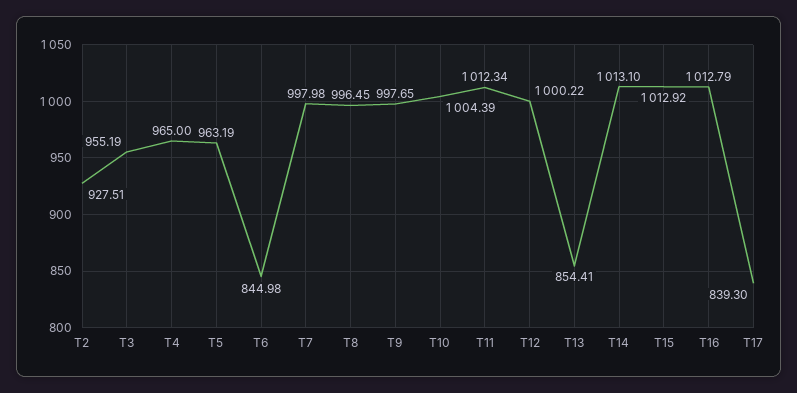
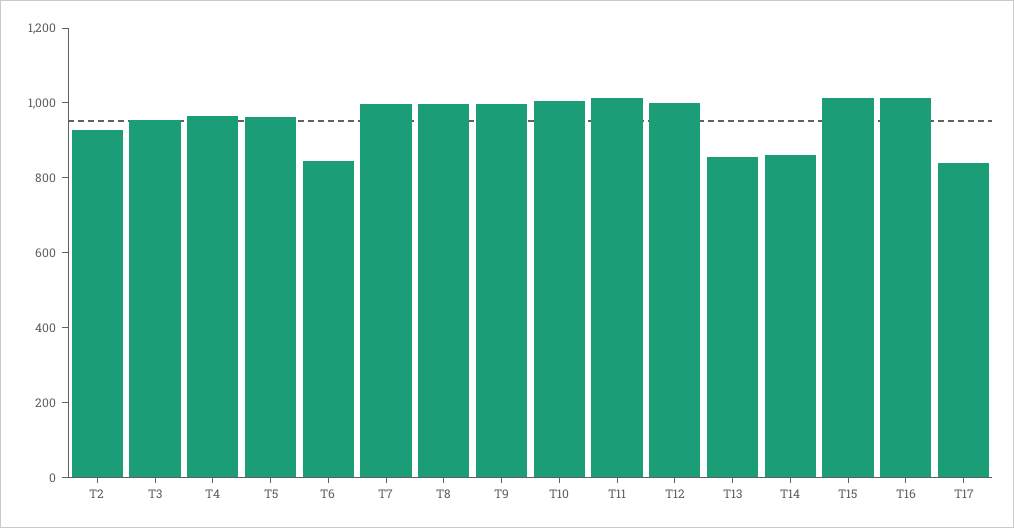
T14: 1013.1 -> 850

